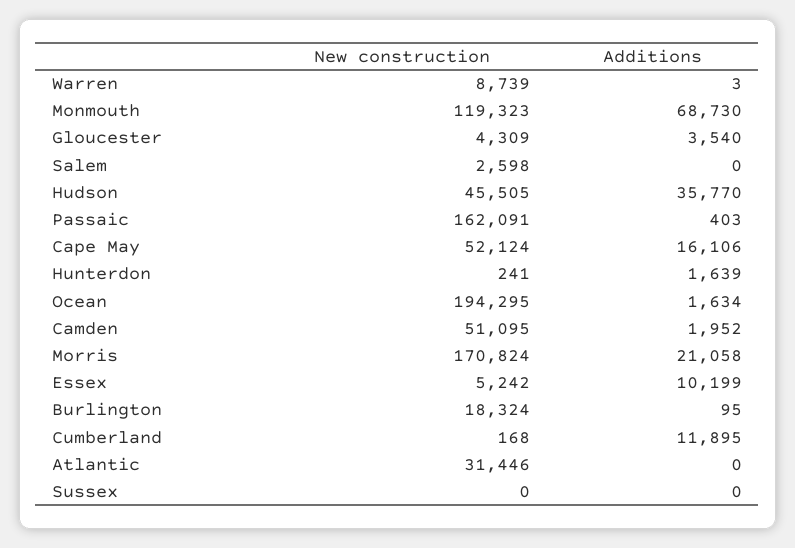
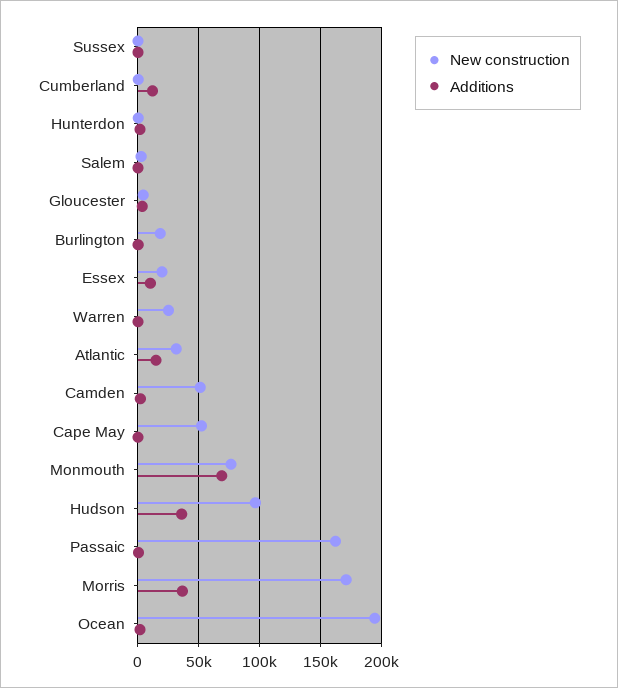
New construction, Warren: 8739 -> 25000
New construction, Monmouth: 119323 -> 75000
New construction, Hudson: 45505 -> 95000
Additions, Cape May: 16106 -> 0
Additions, Morris: 21058 -> 35000
New construction, Essex: 5242 -> 20000
Additions, Atlantic: 0 -> 15000

